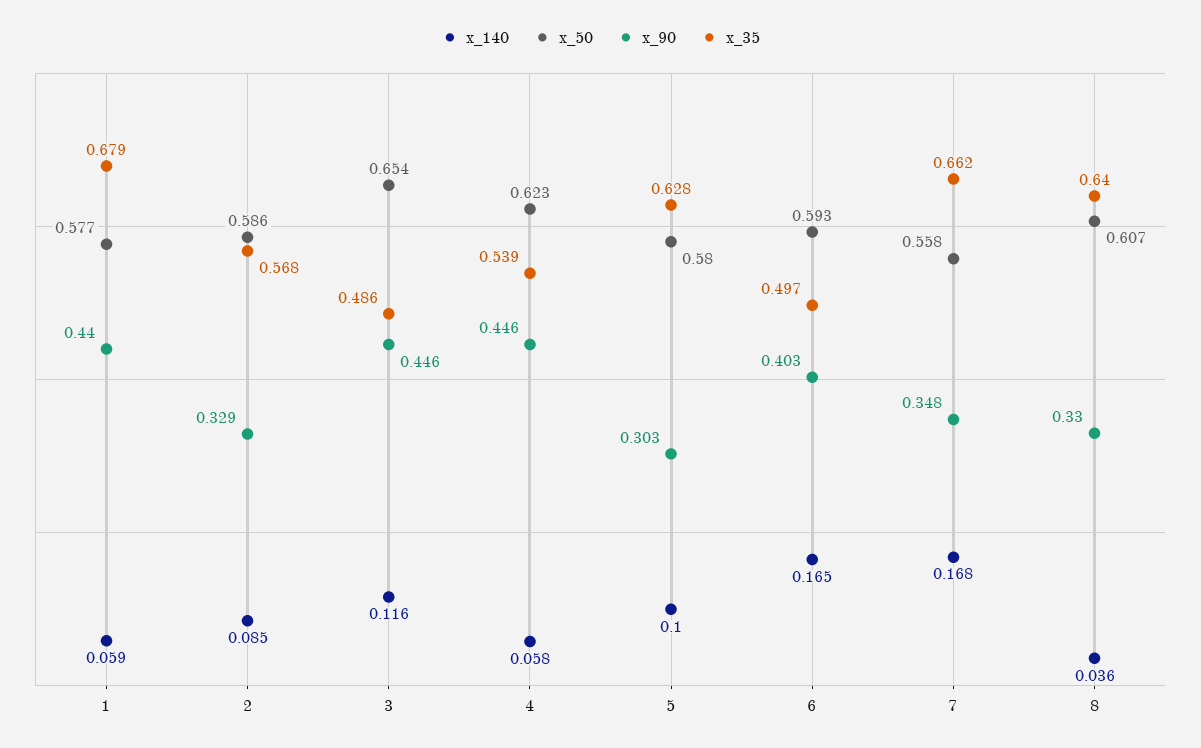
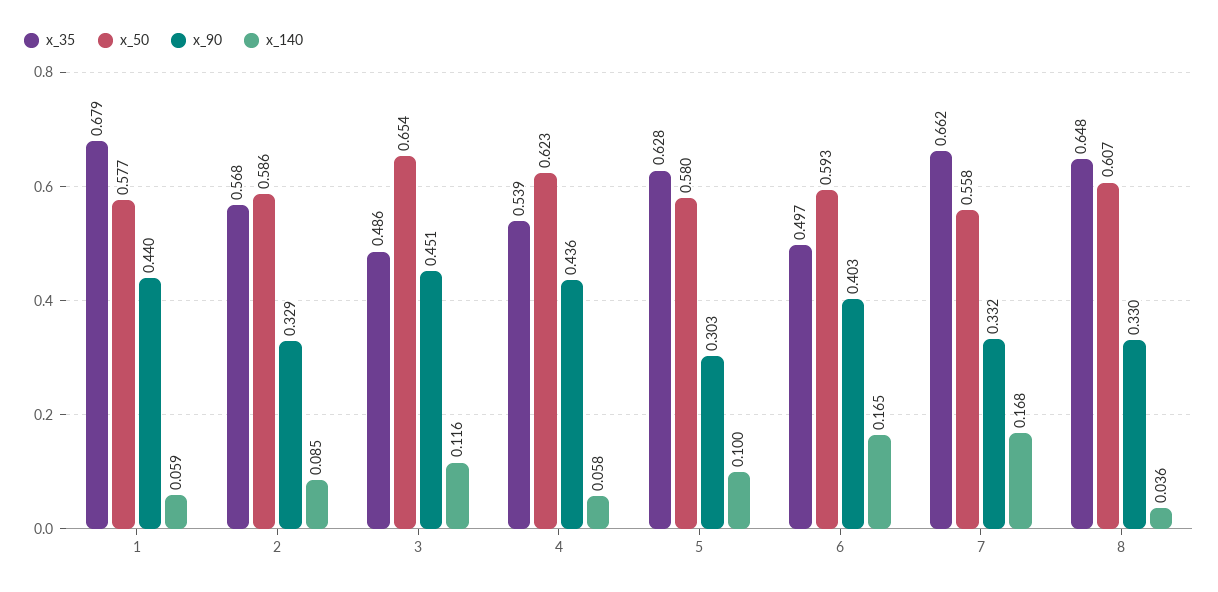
x_90, 3: 0.446 -> 0.451
x_90, 4: 0.446 -> 0.436
x_90, 7: 0.348 -> 0.332
x_35, 8: 0.64 -> 0.648

